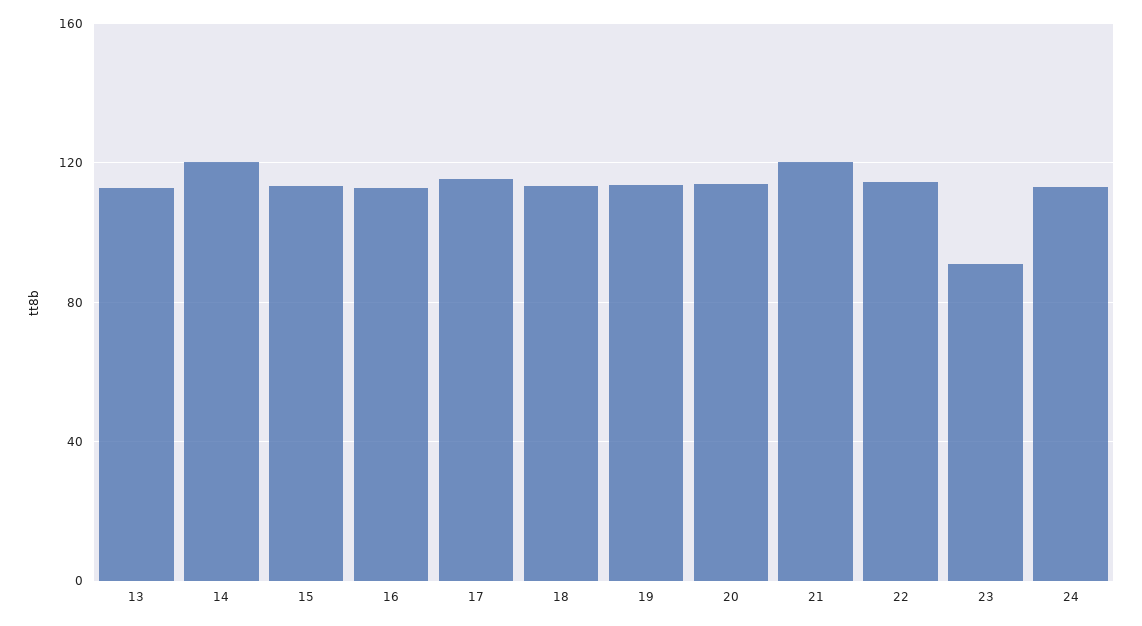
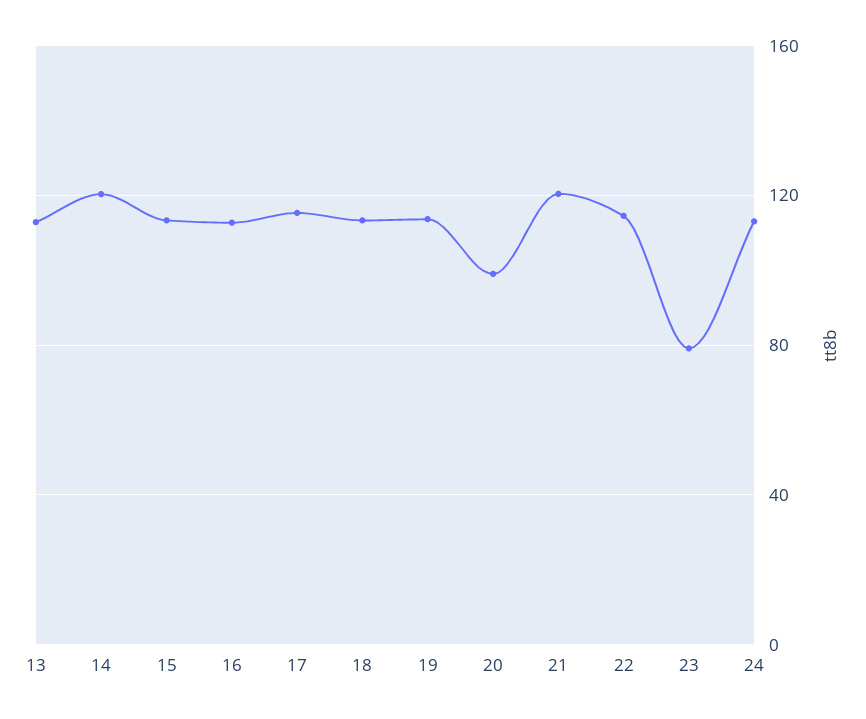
20: 115 -> 100
23: 90 -> 80

